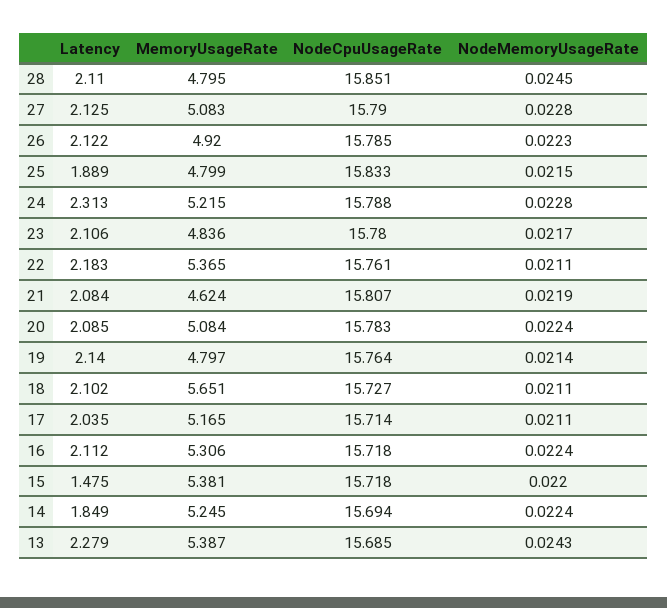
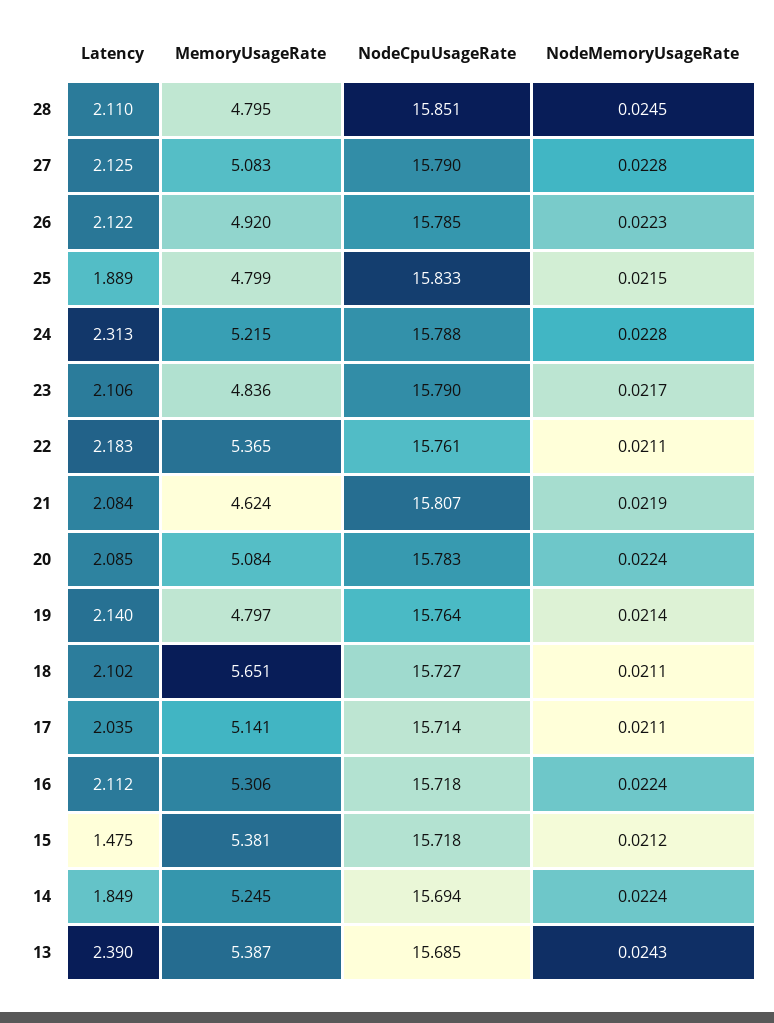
NodeCpuUsageRate, 23: 15.78 -> 15.79
MemoryUsageRate, 17: 5.165 -> 5.141
NodeMemoryUsageRate, 15: 0.022 -> 0.0212
Latency, 13: 2.279 -> 2.39

